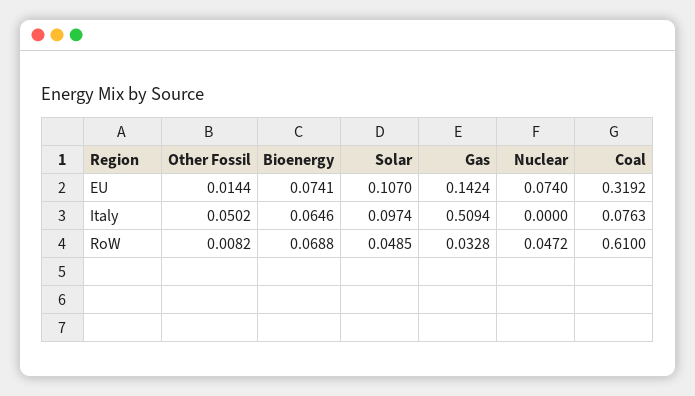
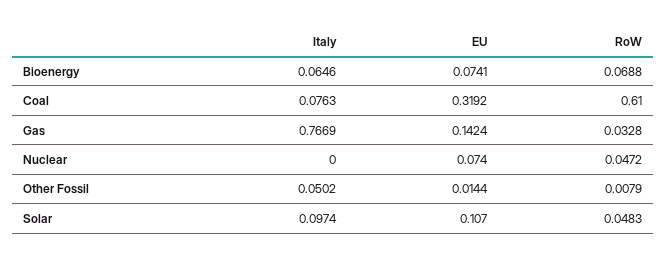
Gas, Italy: 0.5094 -> 0.7669
Other Fossil, RoW: 0.0082 -> 0.0079
Solar, RoW: 0.0485 -> 0.0483

